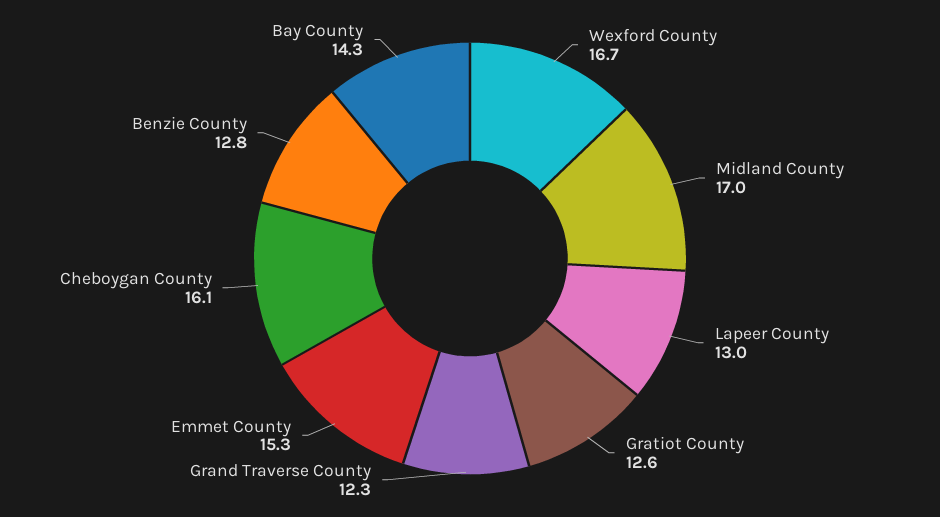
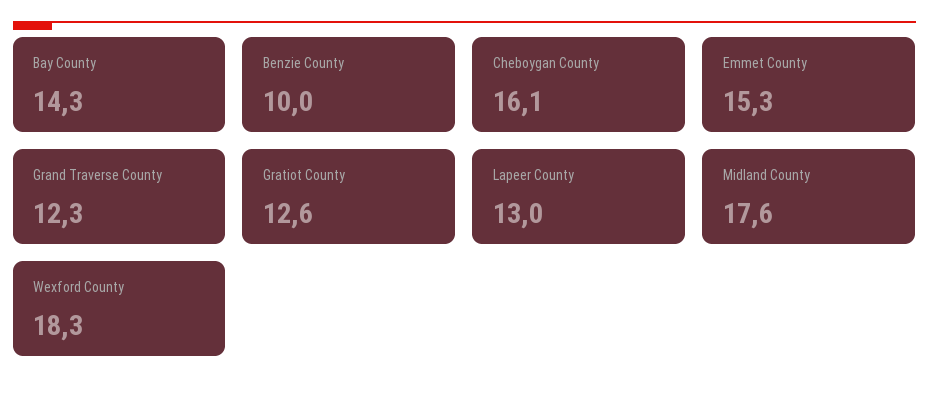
Wexford County: 16.7 -> 18.3
Midland County: 17 -> 17.6
Benzie County: 12.8 -> 10

